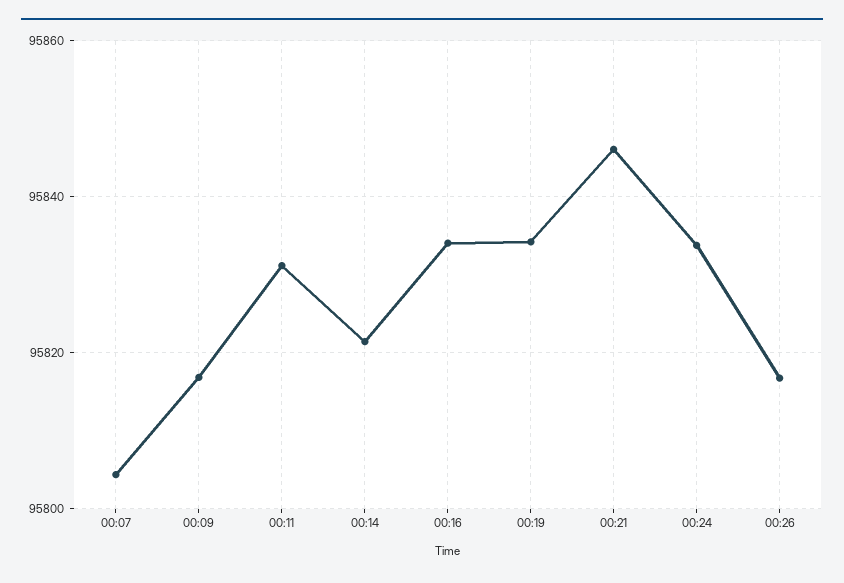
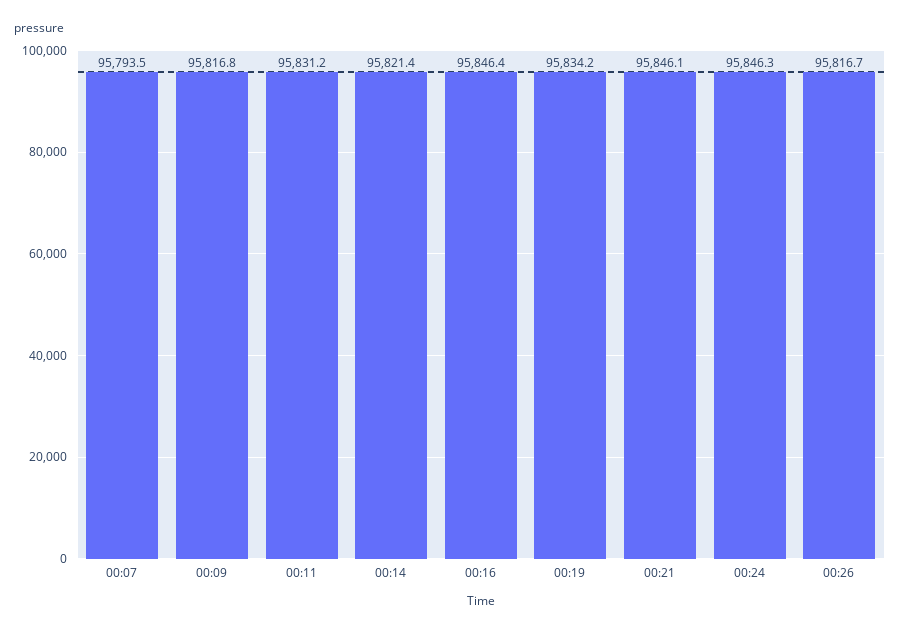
00:07: 95804 -> 95793.5
00:16: 95834 -> 95846.4
00:24: 95834 -> 95846.3

